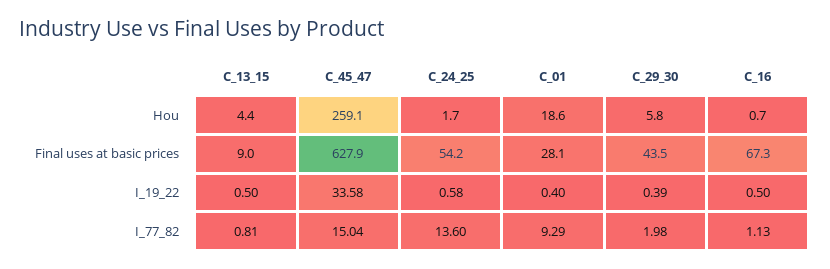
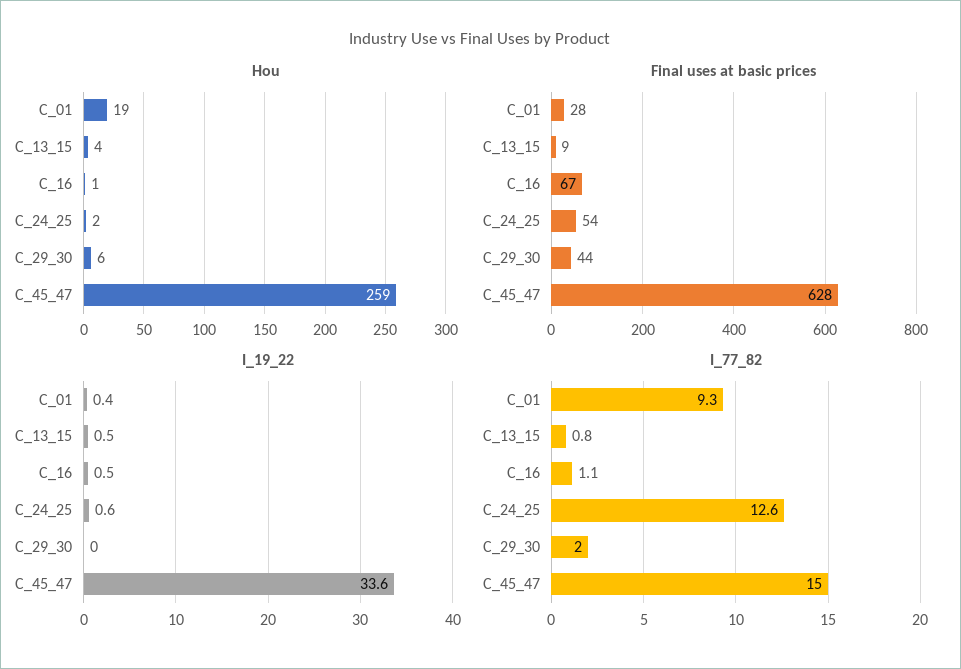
I_19_22, C_29_30: 0.39 -> 0
I_77_82, C_24_25: 13.6 -> 12.6

